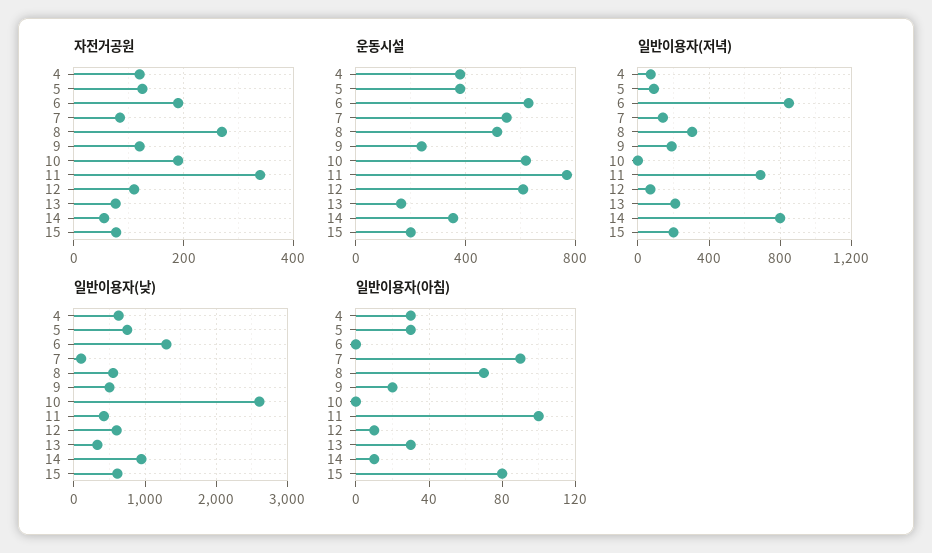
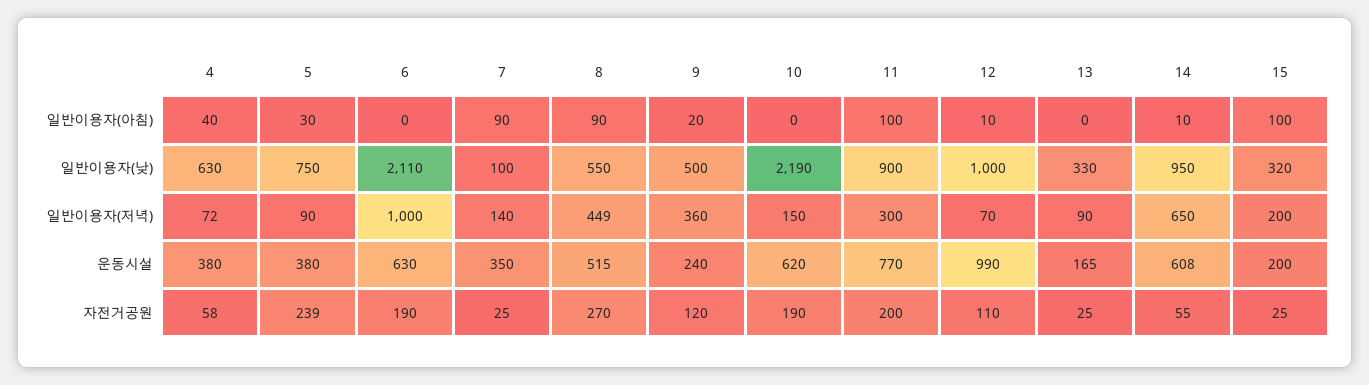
자전거공원, 4: 120 -> 58
자전거공원, 5: 120 -> 239
자전거공원, 7: 80 -> 25
자전거공원, 11: 340 -> 200
자전거공원, 13: 80 -> 25
자전거공원, 15: 80 -> 25
운동시설, 7: 550 -> 350
운동시설, 12: 600 -> 990
운동시설, 14: 350 -> 608
일반이용자(저녁), 6: 850 -> 1000
일반이용자(저녁), 8: 300 -> 449
일반이용자(저녁), 9: 200 -> 360
일반이용자(저녁), 10: 0 -> 150
일반이용자(저녁), 11: 700 -> 300
일반이용자(저녁), 13: 200 -> 90
일반이용자(저녁), 14: 800 -> 650
일반이용자(낮), 6: 1300 -> 2110
일반이용자(낮), 10: 2600 -> 2190
일반이용자(낮), 11: 400 -> 900
일반이용자(낮), 12: 600 -> 1000
일반이용자(낮), 15: 600 -> 320
일반이용자(아침), 4: 30 -> 40
일반이용자(아침), 8: 70 -> 90
일반이용자(아침), 13: 30 -> 0
일반이용자(아침), 15: 80 -> 100

